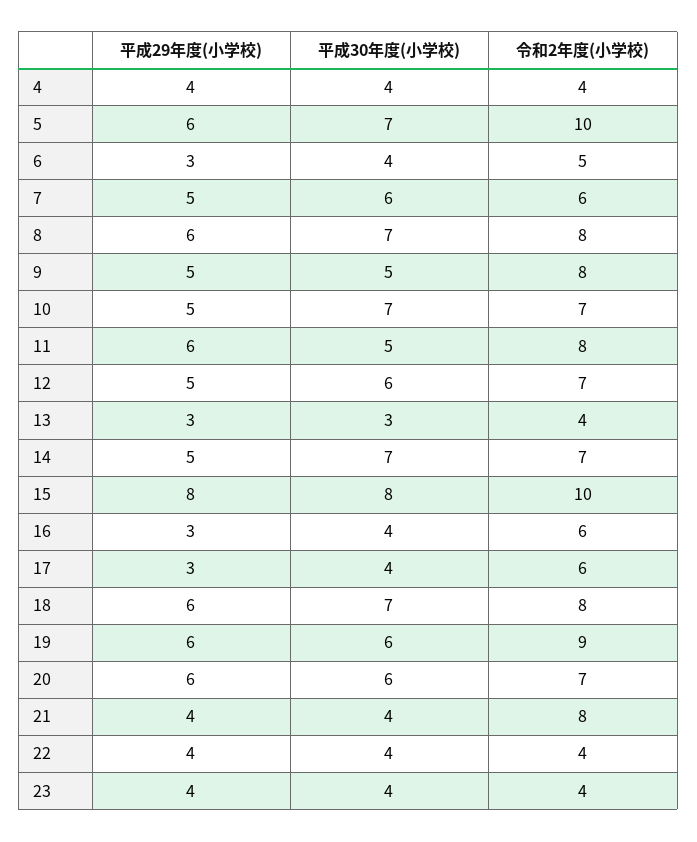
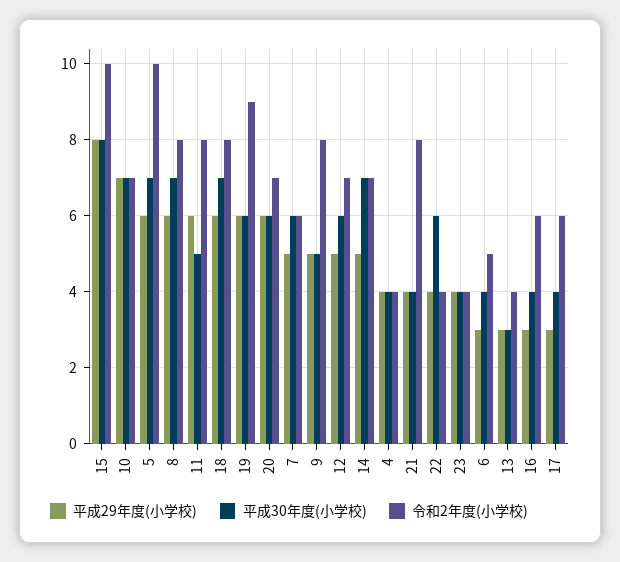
平成29年度(小学校), 10: 5 -> 7
平成30年度(小学校), 22: 4 -> 6

